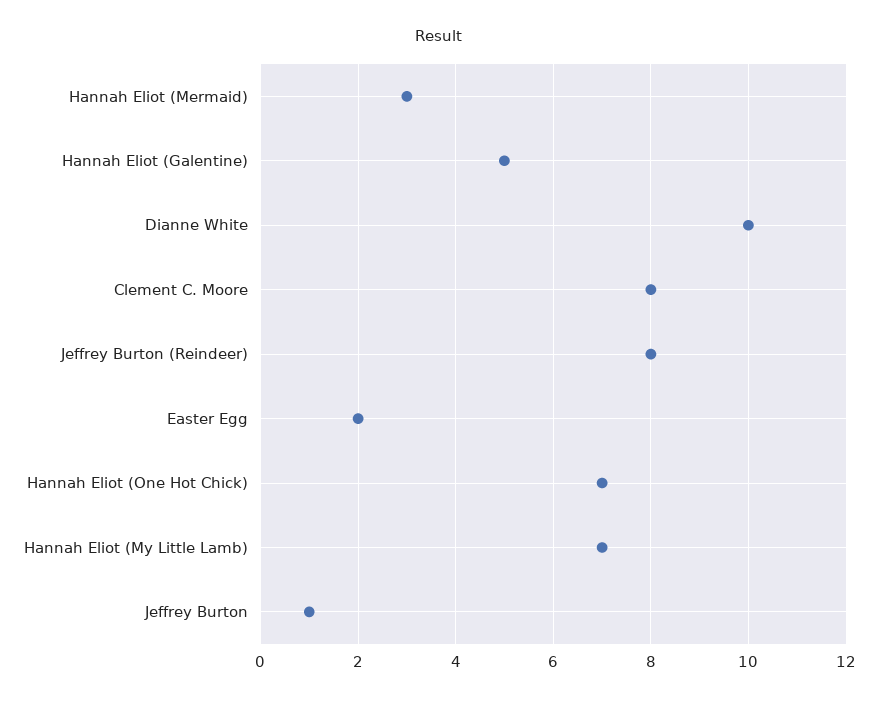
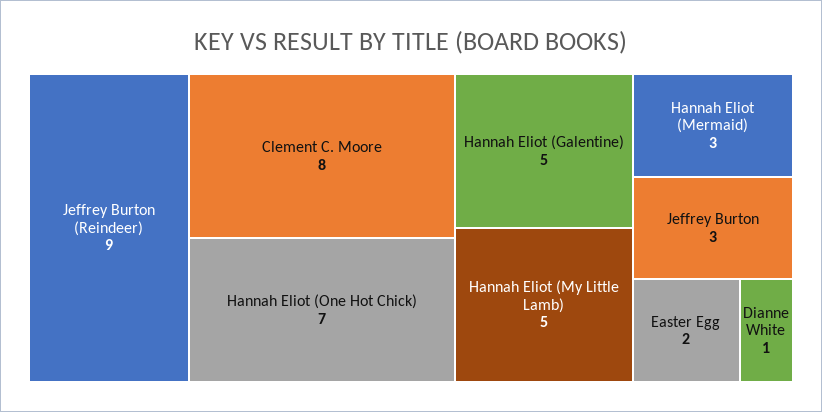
Dianne White: 10 -> 1
Jeffrey Burton (Reindeer): 8 -> 9
Hannah Eliot (My Little Lamb): 7 -> 5
Jeffrey Burton: 1 -> 3

